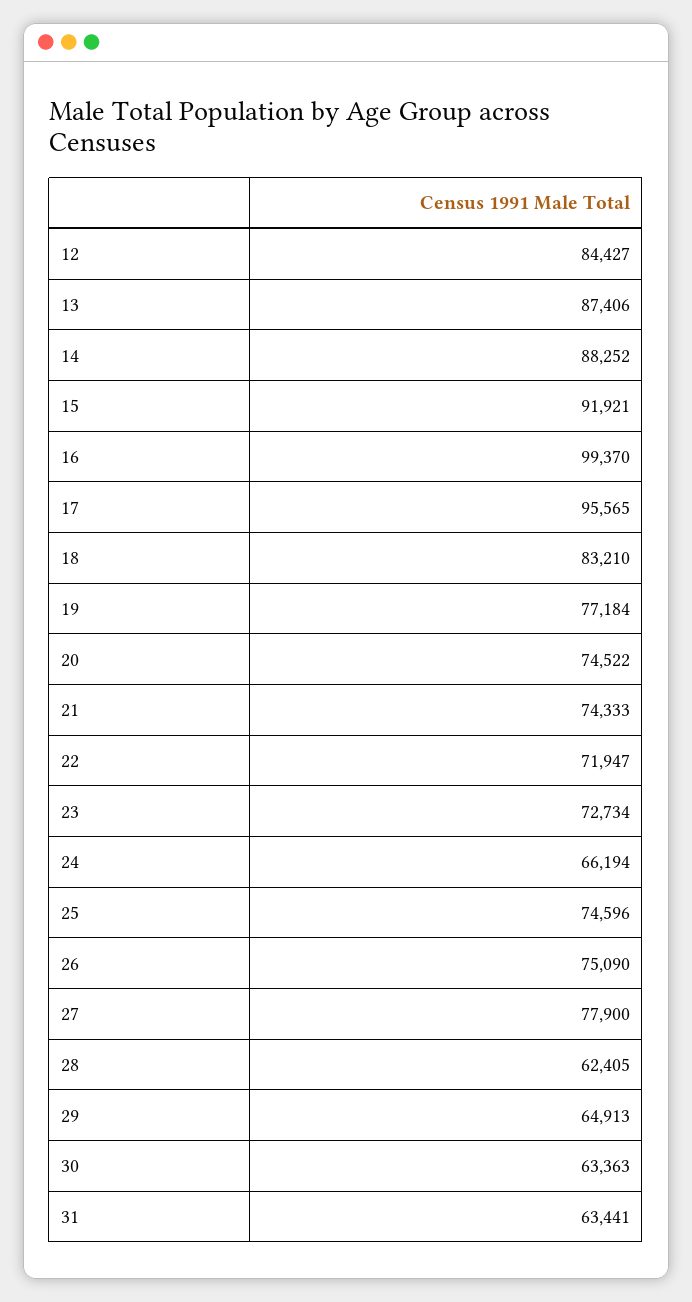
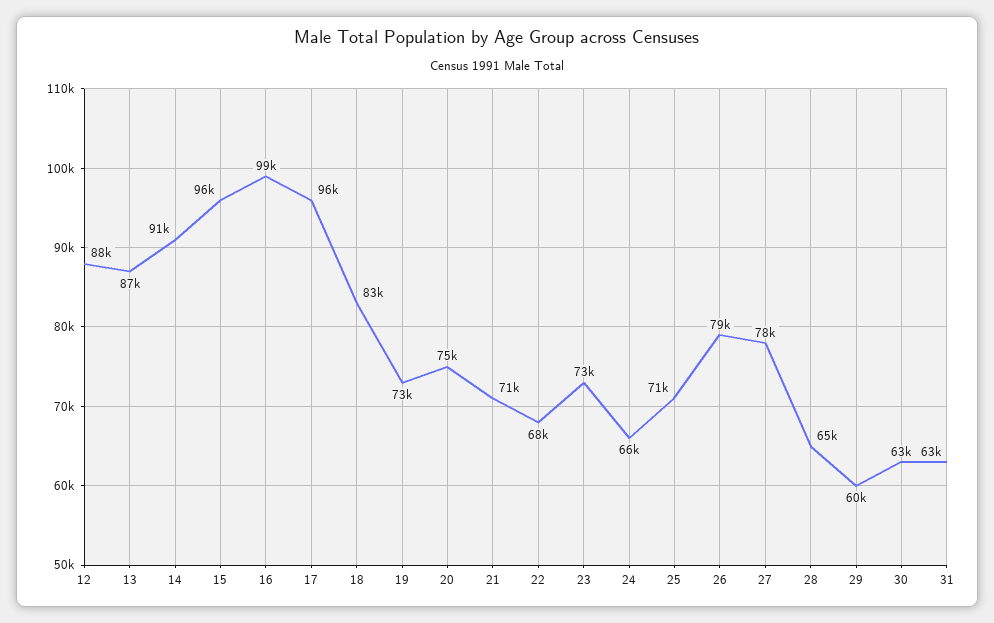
12: 84427 -> 88000
14: 88252 -> 91000
15: 91921 -> 96000
19: 77184 -> 73000
21: 74333 -> 71000
22: 71947 -> 68000
25: 74596 -> 71000
26: 75090 -> 79000
28: 62405 -> 65000
29: 64913 -> 60000

